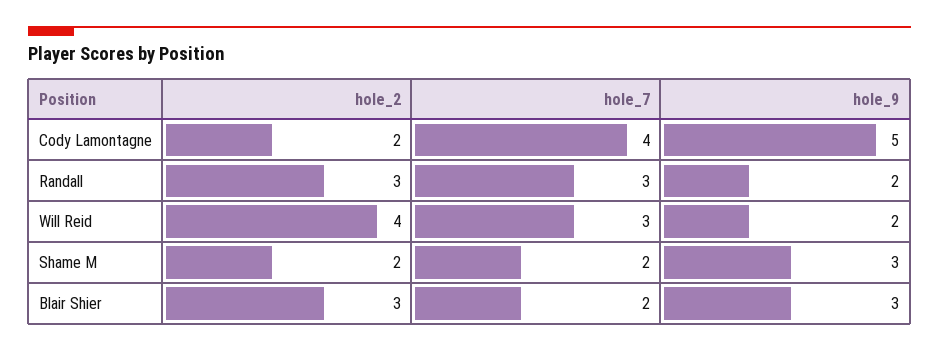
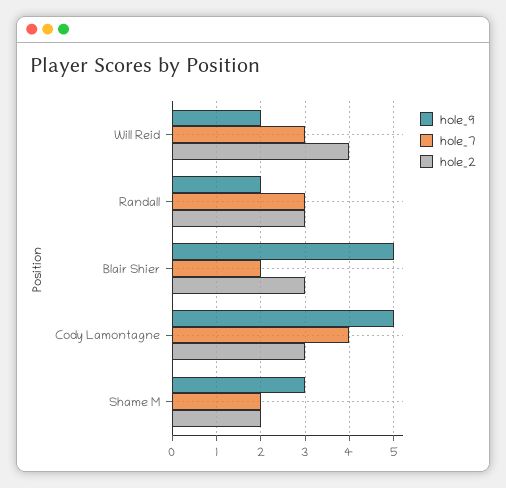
hole_2, Cody Lamontagne: 2 -> 3
hole_9, Blair Shier: 3 -> 5

